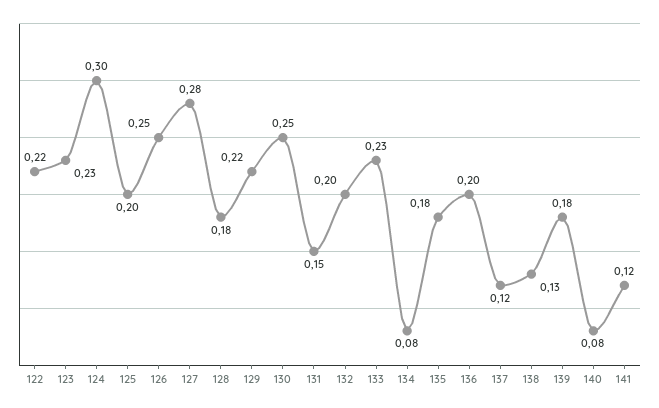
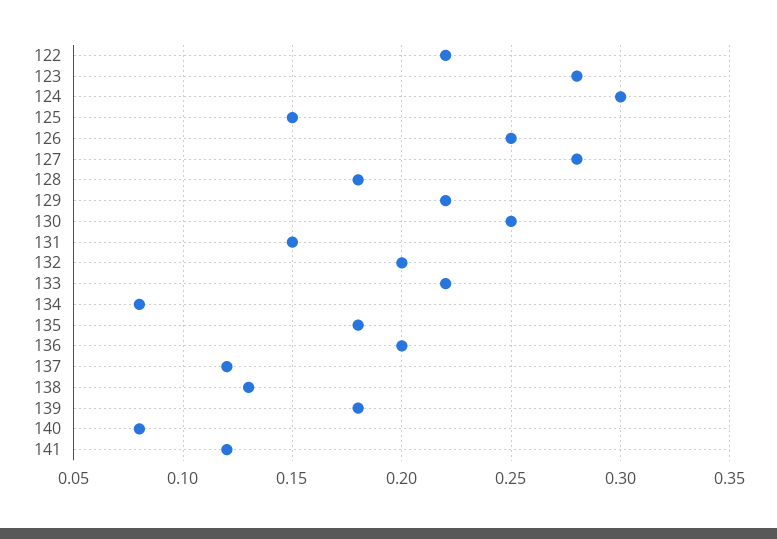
123: 0.23 -> 0.28
125: 0.2 -> 0.15
133: 0.23 -> 0.22

